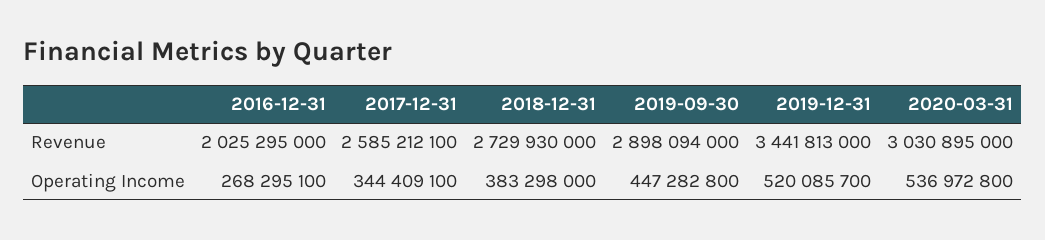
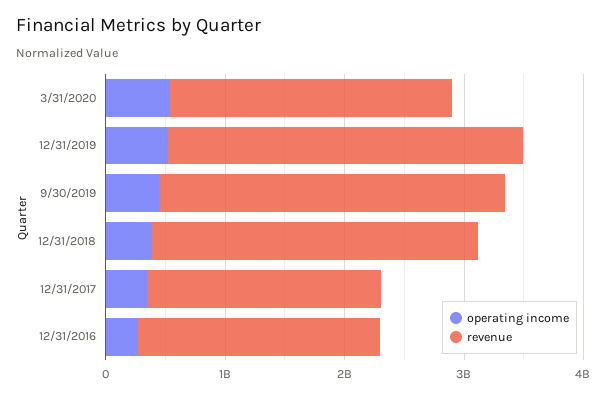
Revenue, 2017-12-31: 2585212100 -> 2000000000
Revenue, 2019-12-31: 3441813000 -> 3000000000
Revenue, 2020-03-31: 3030895000 -> 2400000000

